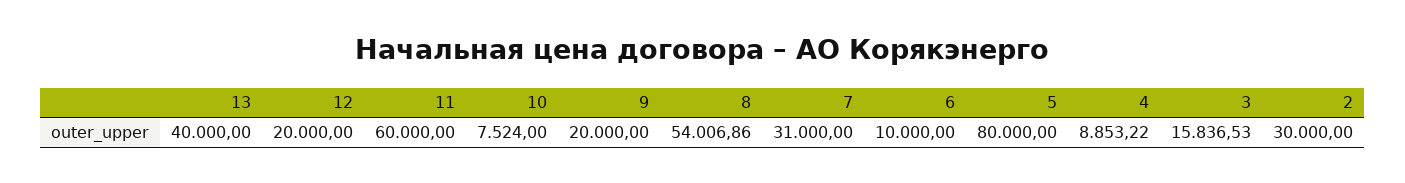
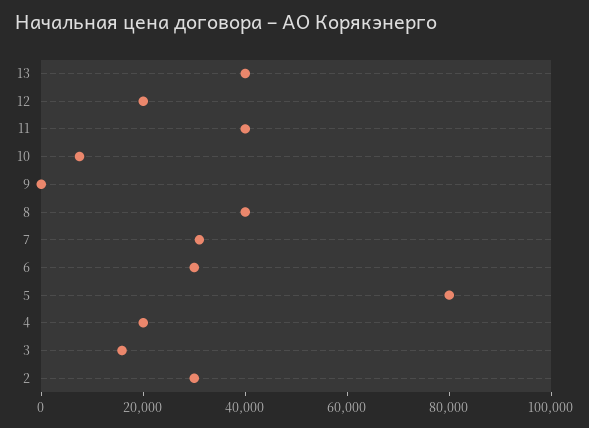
11: 60000 -> 40000
9: 20000 -> 0
8: 54006.86 -> 40000
6: 10000 -> 30000
4: 8853.22 -> 20000

